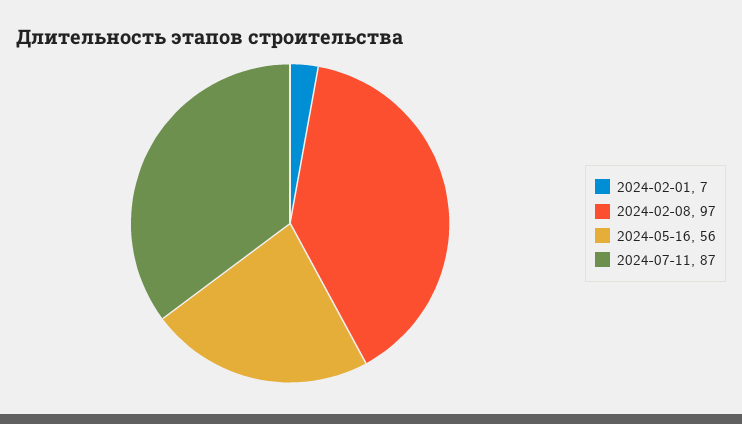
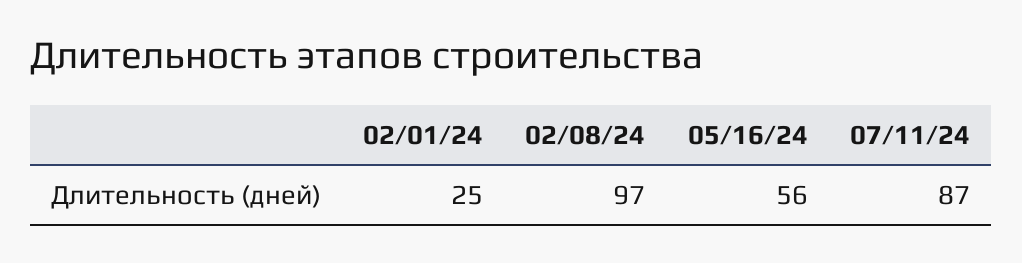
2024-02-01: 7 -> 25

